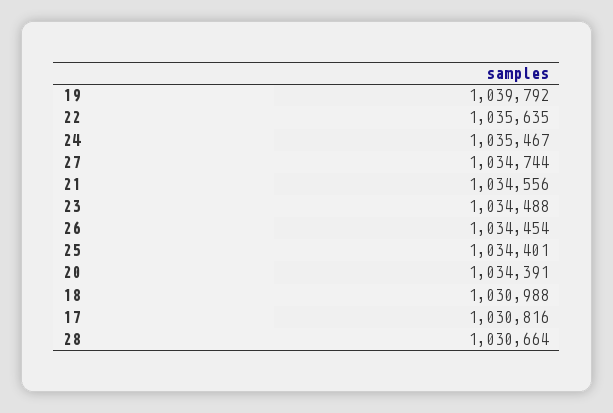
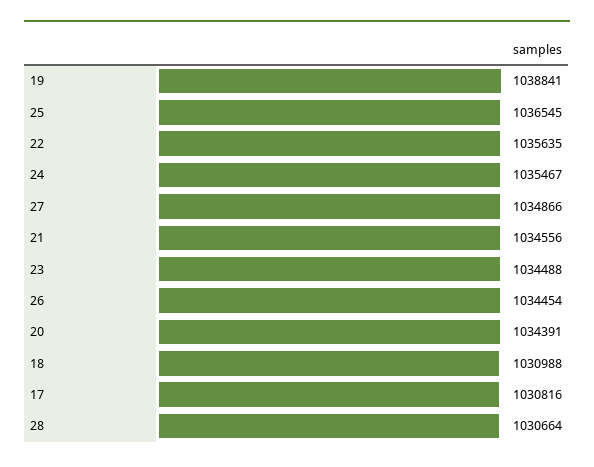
19: 1039792 -> 1038841
27: 1034744 -> 1034866
25: 1034401 -> 1036545

